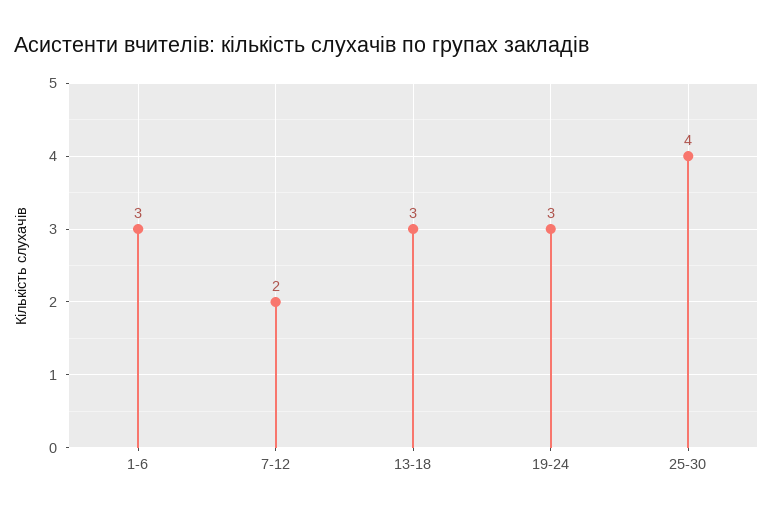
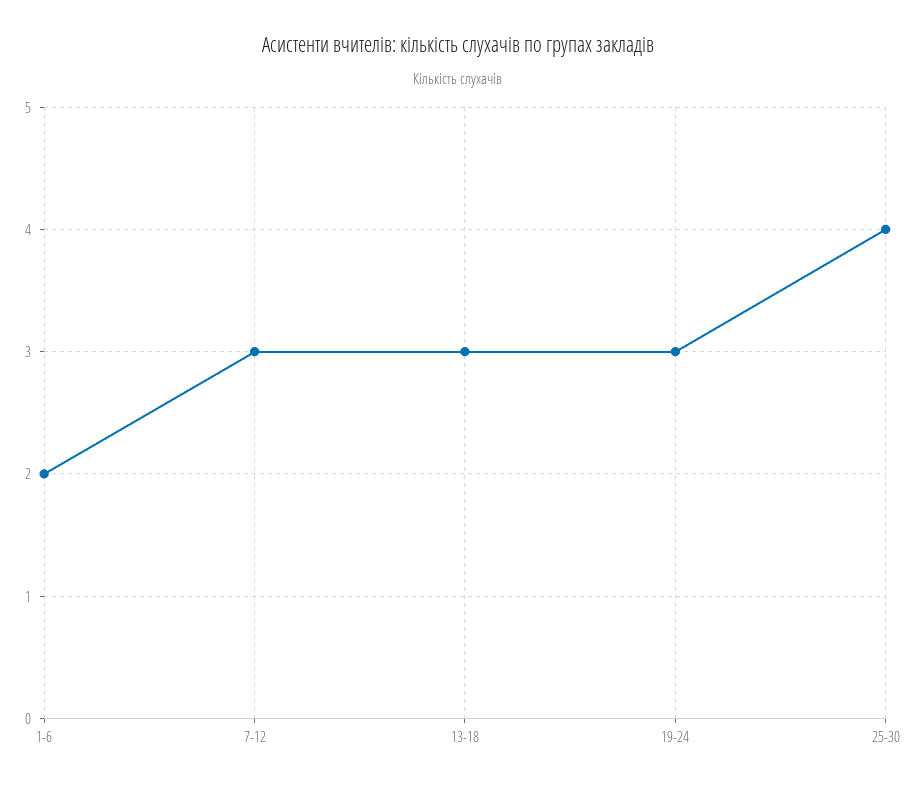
1-6: 3 -> 2
7-12: 2 -> 3

